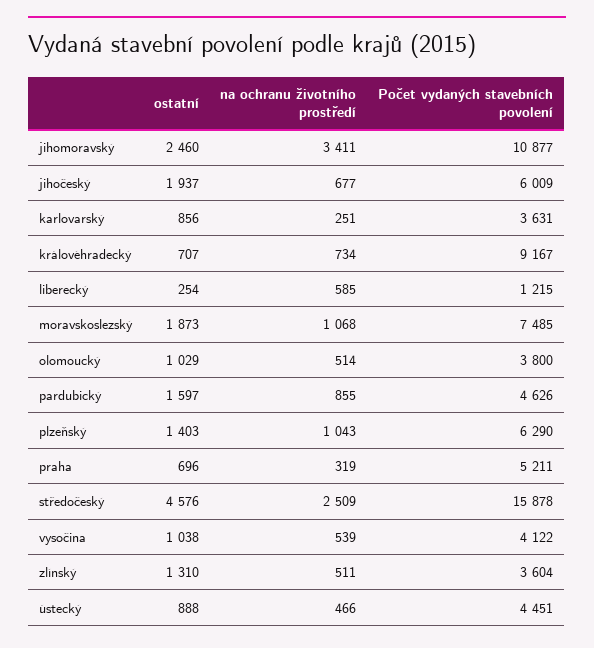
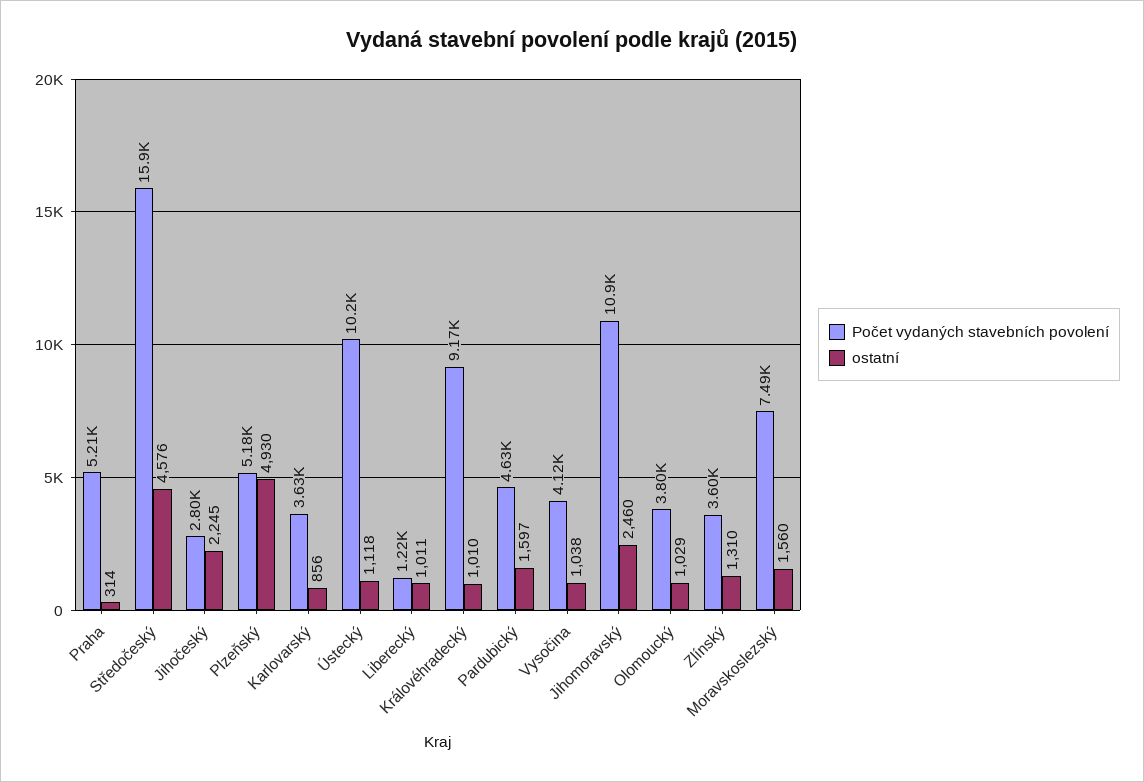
na ochranu životního prostředí, jihomoravský: 3411 -> none
ostatní, jihočeský: 1937 -> 2245
na ochranu životního prostředí, jihočeský: 677 -> none
Počet vydaných stavebních povolení, jihočeský: 6009 -> 2800
na ochranu životního prostředí, karlovarský: 251 -> none
ostatní, královéhradecký: 707 -> 1010
na ochranu životního prostředí, královéhradecký: 734 -> none
ostatní, liberecký: 254 -> 1011
na ochranu životního prostředí, liberecký: 585 -> none
ostatní, moravskoslezský: 1873 -> 1560
na ochranu životního prostředí, moravskoslezský: 1068 -> none
na ochranu životního prostředí, olomoucký: 514 -> none
na ochranu životního prostředí, pardubický: 855 -> none
ostatní, plzeňský: 1403 -> 4930
na ochranu životního prostředí, plzeňský: 1043 -> none
Počet vydaných stavebních povolení, plzeňský: 6290 -> 5180
ostatní, praha: 696 -> 314
na ochranu životního prostředí, praha: 319 -> none
na ochranu životního prostředí, středočeský: 2509 -> none
na ochranu životního prostředí, vysočina: 539 -> none
na ochranu životního prostředí, zlínský: 511 -> none
ostatní, ústecký: 888 -> 1118
na ochranu životního prostředí, ústecký: 466 -> none
Počet vydaných stavebních povolení, ústecký: 4451 -> 10200

